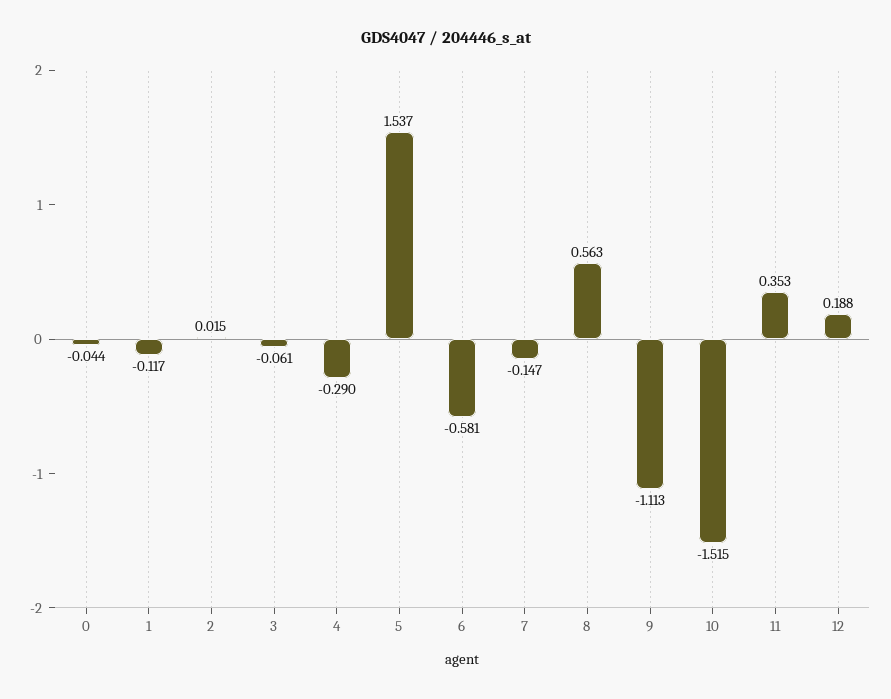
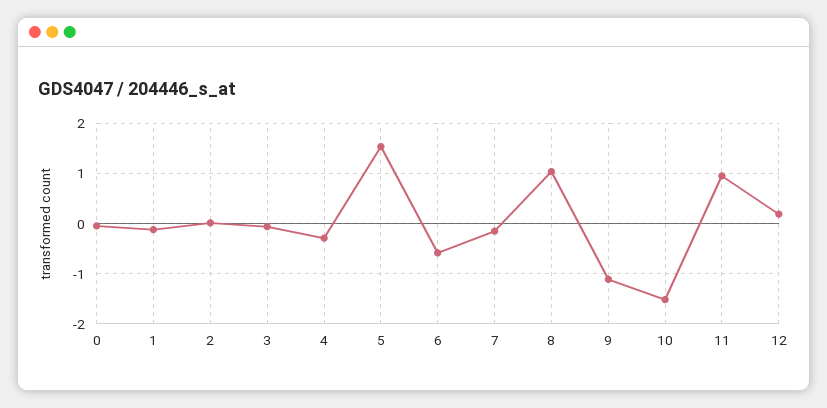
8: 0.563 -> 1
11: 0.353 -> 1

